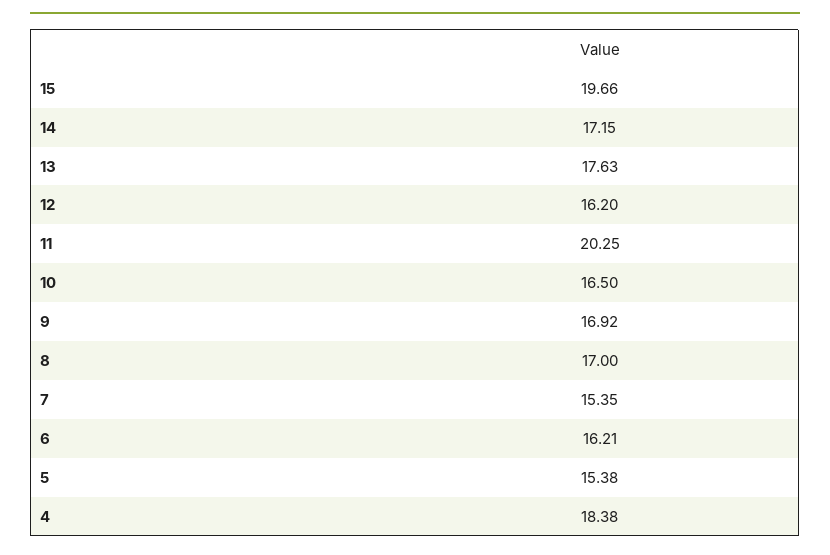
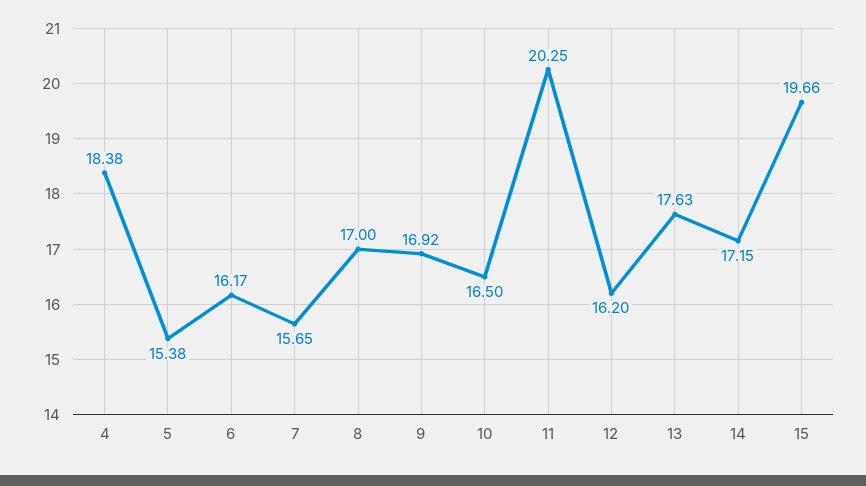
7: 15.35 -> 15.65
6: 16.21 -> 16.17

